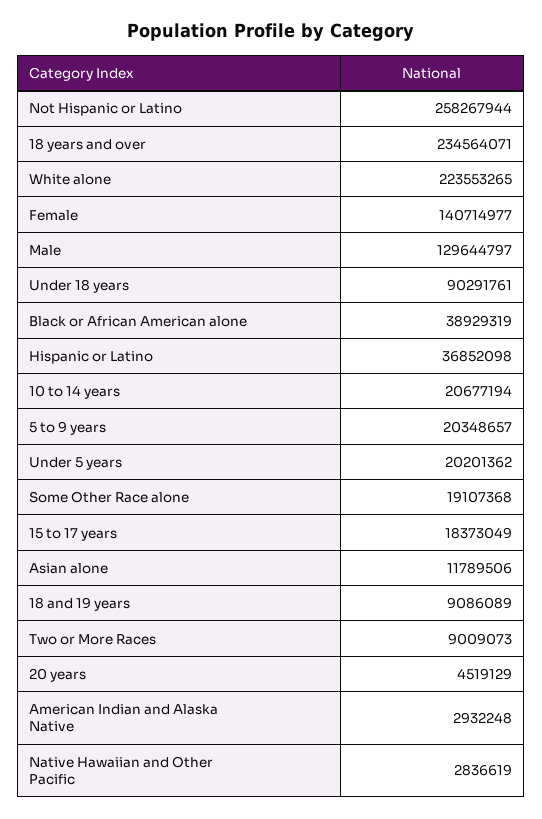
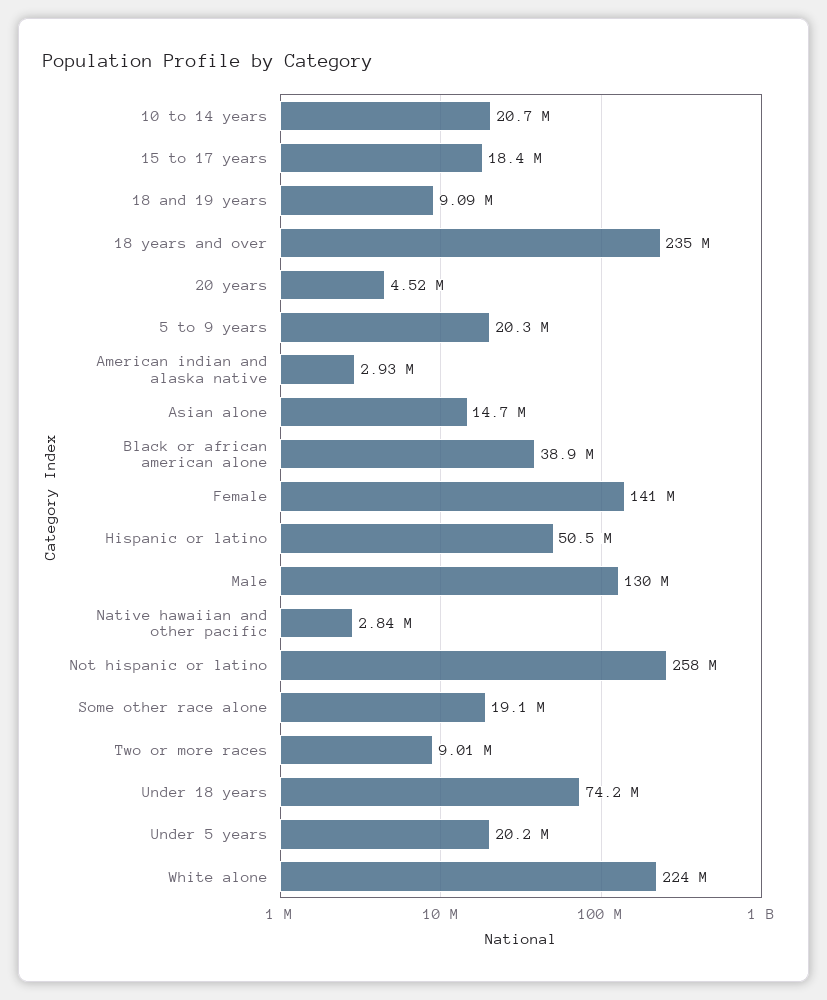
Under 18 years: 90291761 -> 74200000
Hispanic or Latino: 36852098 -> 50500000
Asian alone: 11789506 -> 14700000

